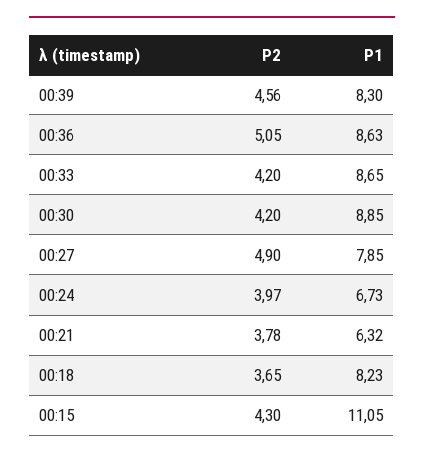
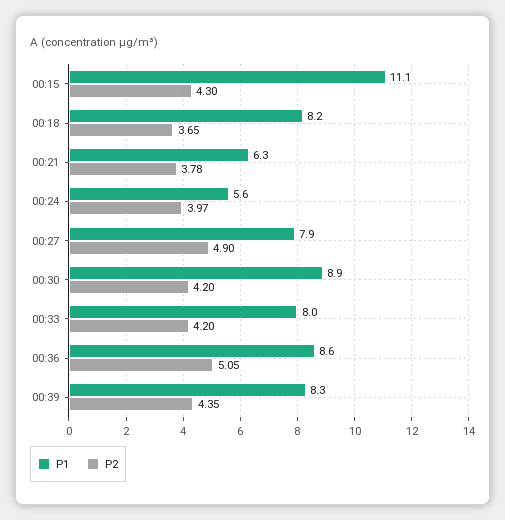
P2, 00:39: 4.56 -> 4.35
P1, 00:33: 8.65 -> 8
P1, 00:24: 6.73 -> 5.6

